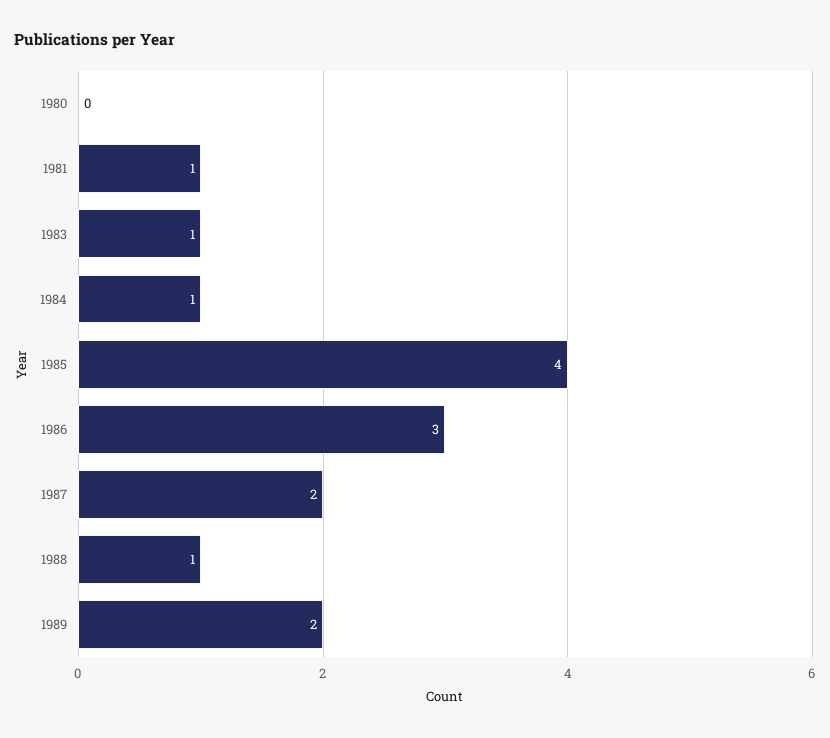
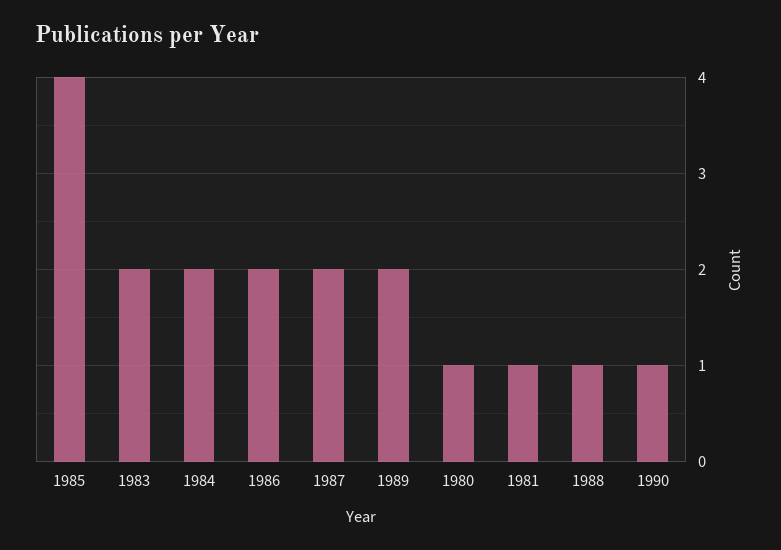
1980: 0 -> 1
1983: 1 -> 2
1984: 1 -> 2
1986: 3 -> 2
1990: none -> 1

